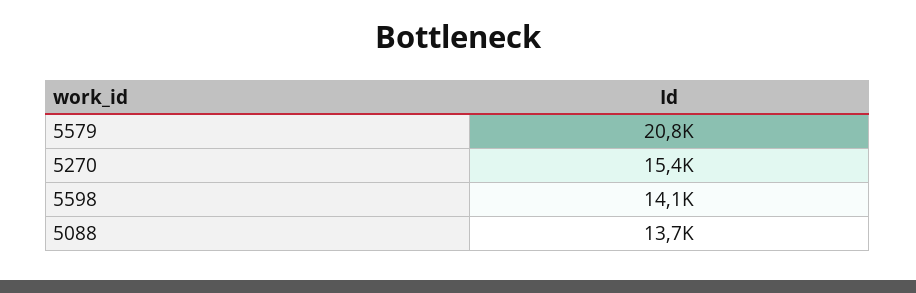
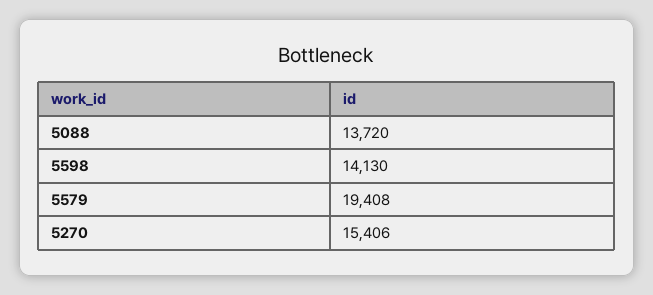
5579: 20800 -> 19408

